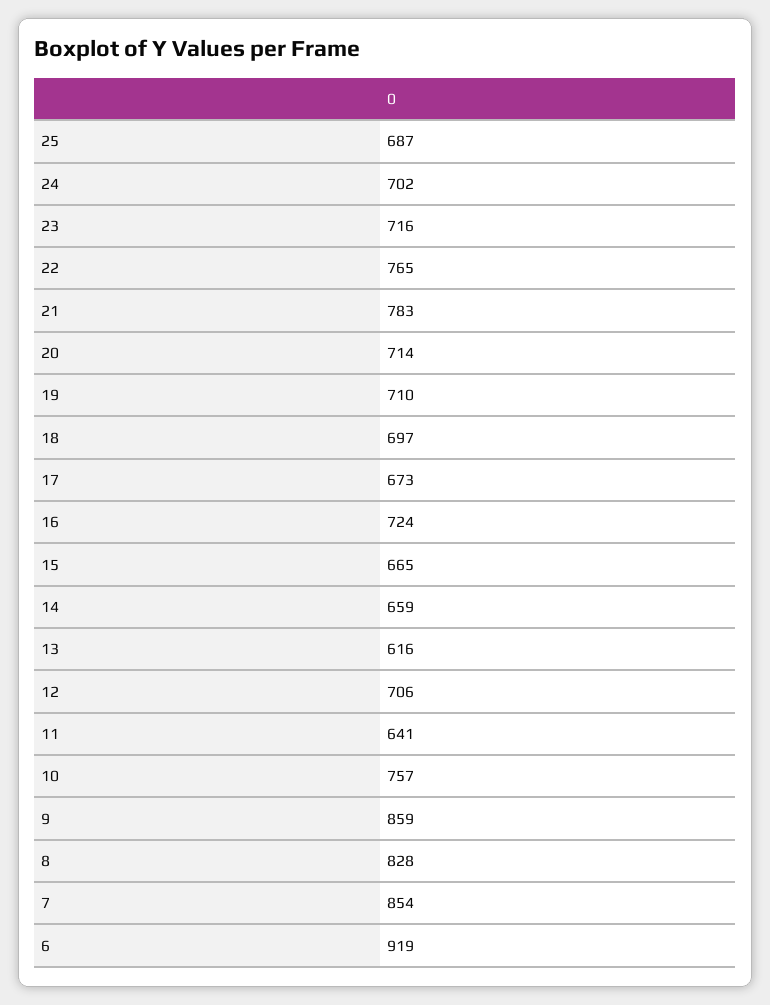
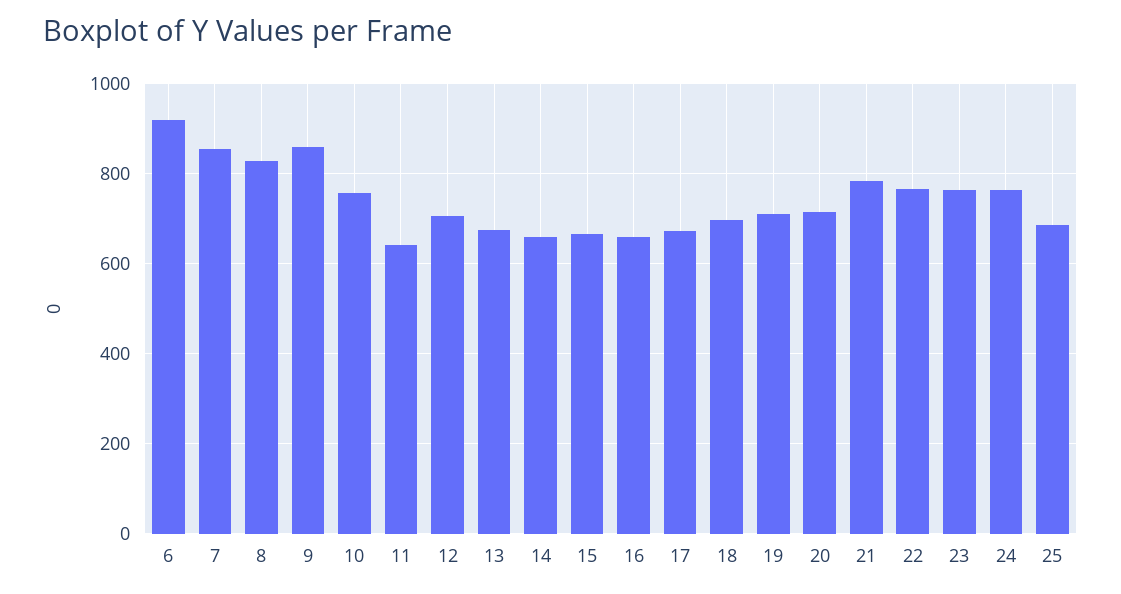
24: 702 -> 760
23: 716 -> 760
16: 724 -> 660
13: 616 -> 680

